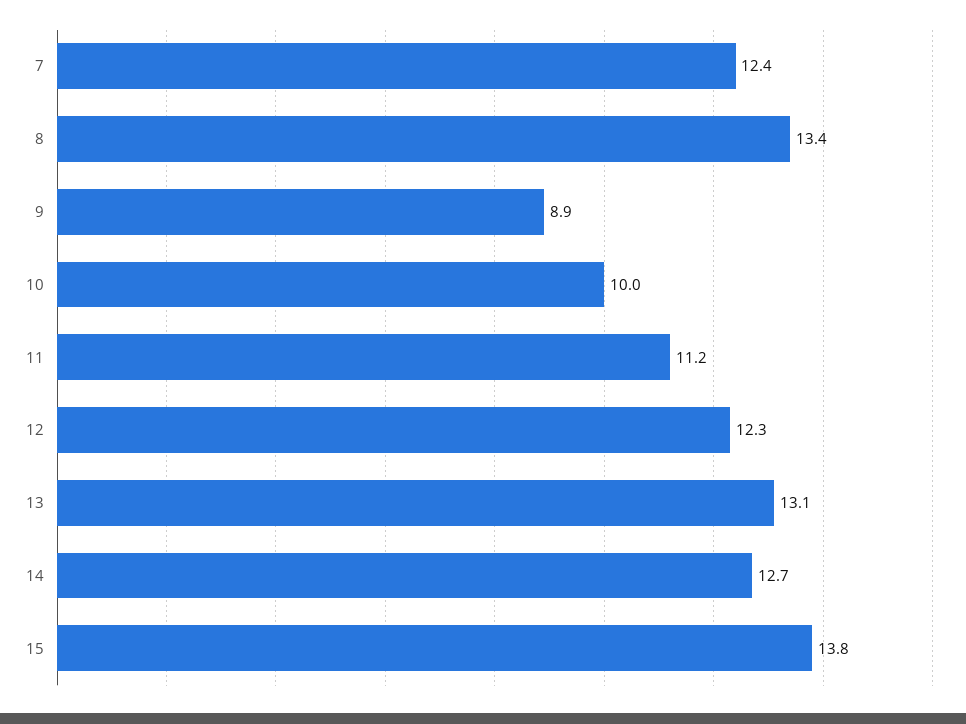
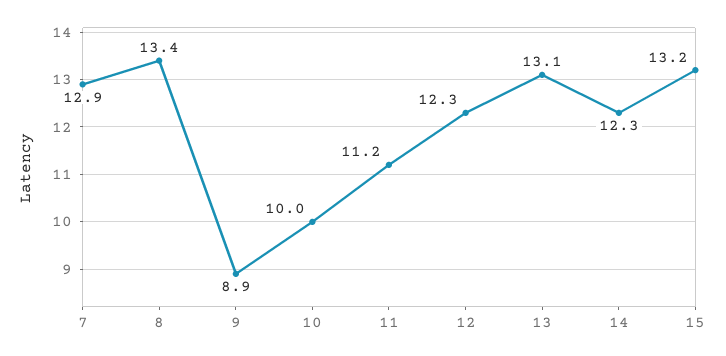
7: 12.4 -> 12.9
14: 12.7 -> 12.3
15: 13.8 -> 13.2

